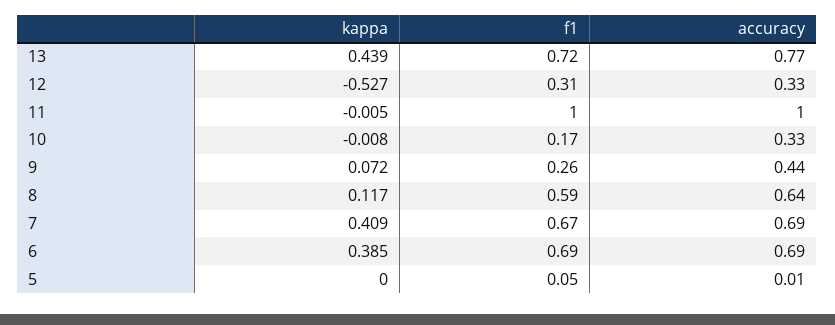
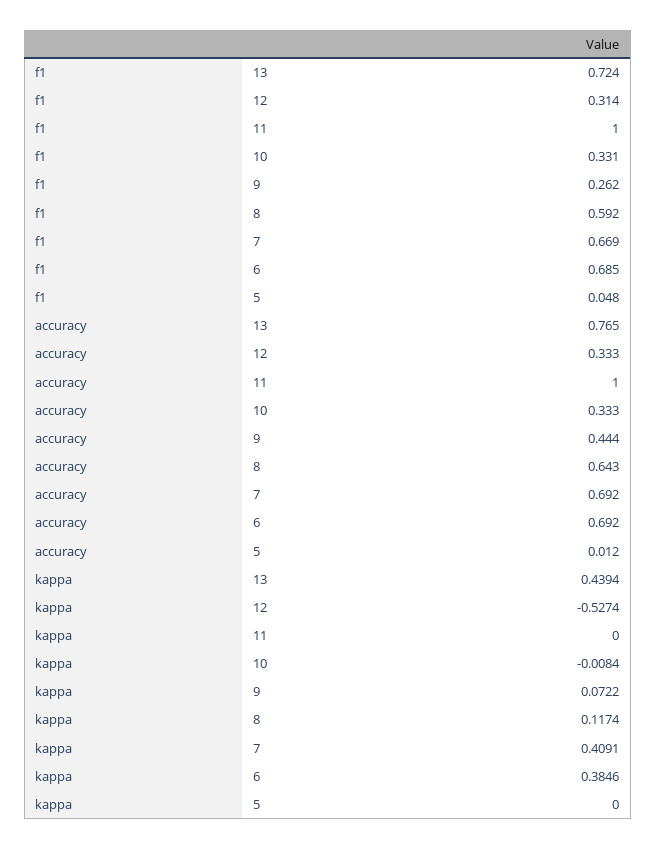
kappa, 11: -0.005 -> 0
f1, 10: 0.17 -> 0.331

